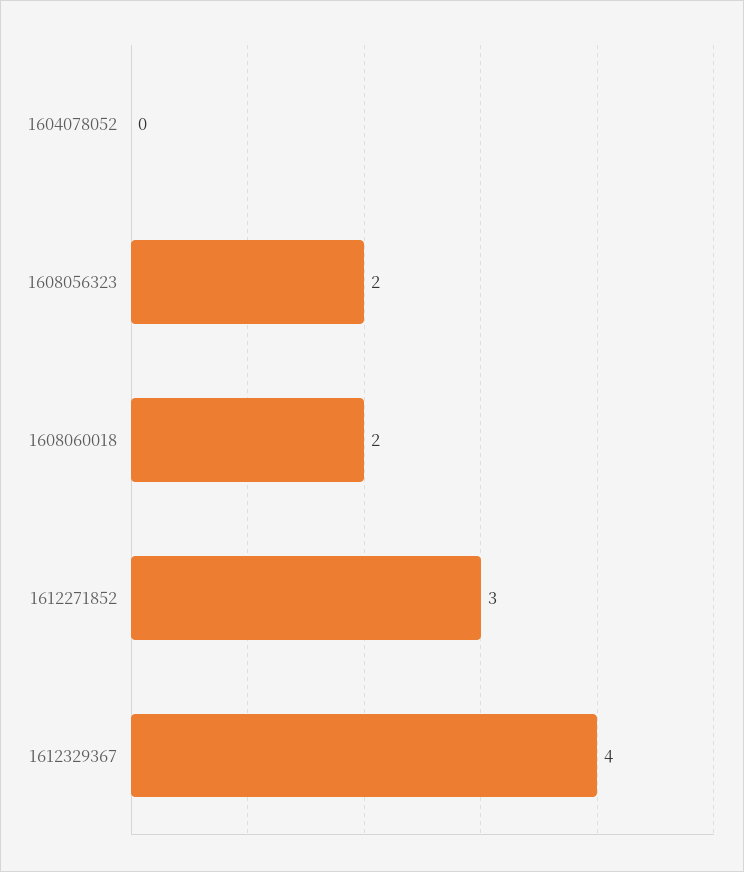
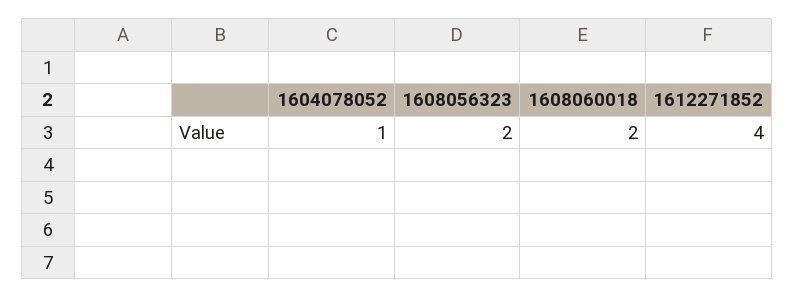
1604078052: 0 -> 1
1612271852: 3 -> 4
1612329367: 4 -> none

